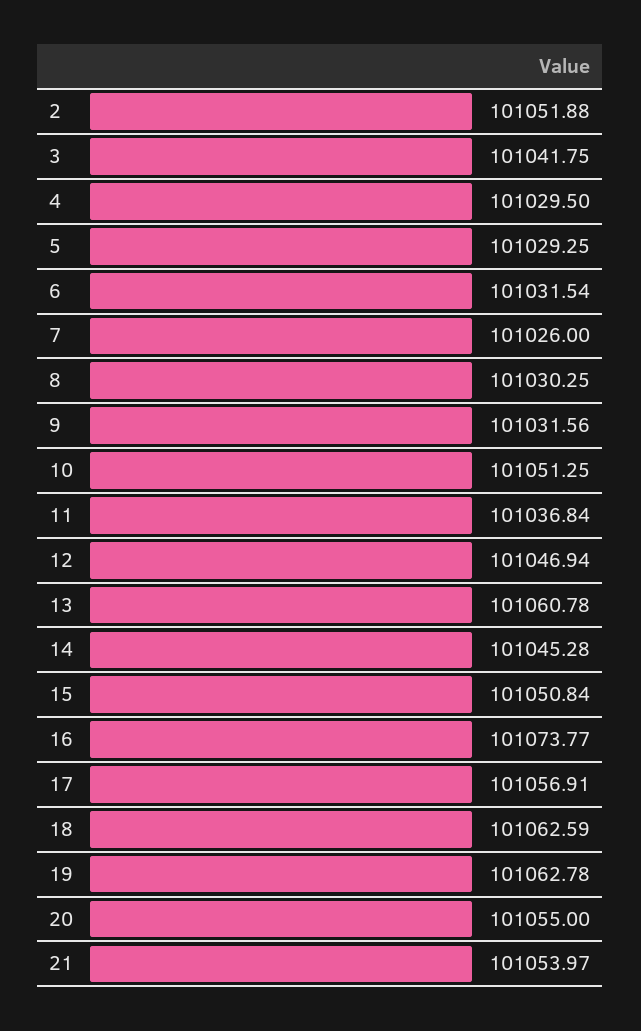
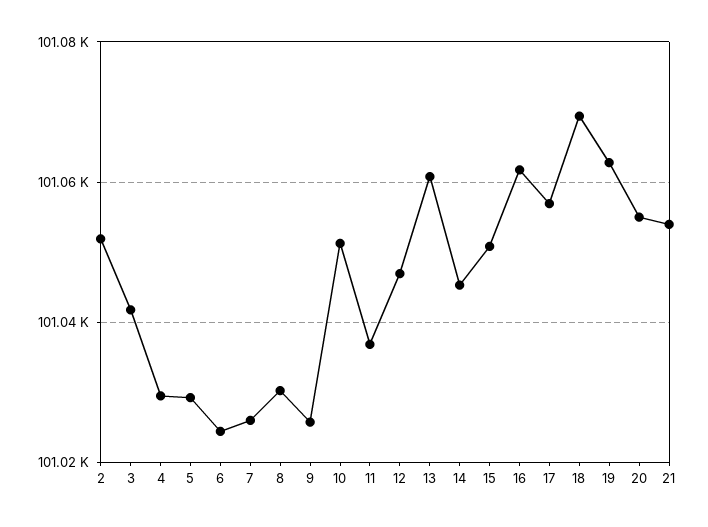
6: 101031.54 -> 101024
9: 101031.56 -> 101026
16: 101073.77 -> 101062
18: 101062.59 -> 101070

